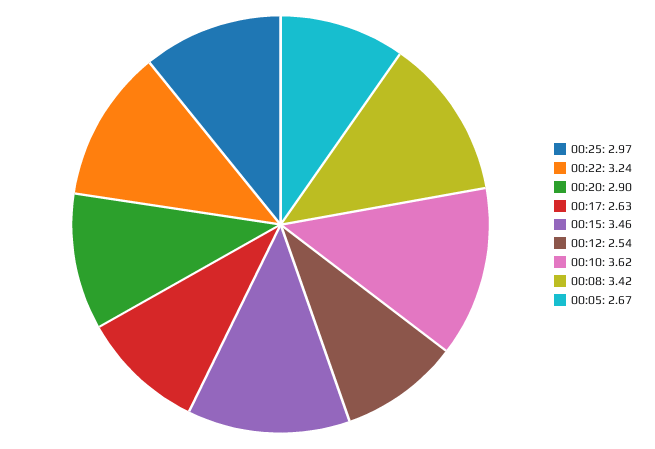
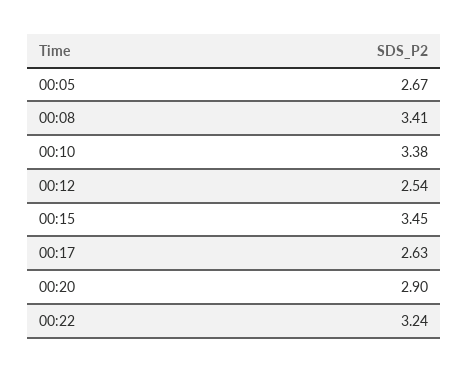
00:25: 2.97 -> none
00:15: 3.46 -> 3.45
00:10: 3.62 -> 3.38
00:08: 3.42 -> 3.41

